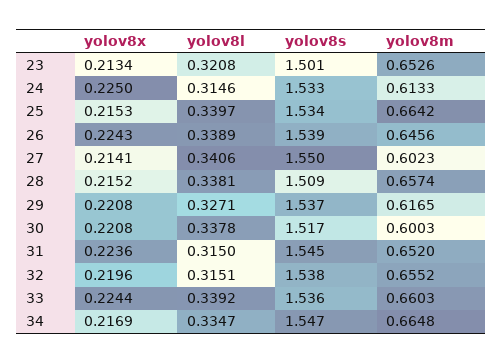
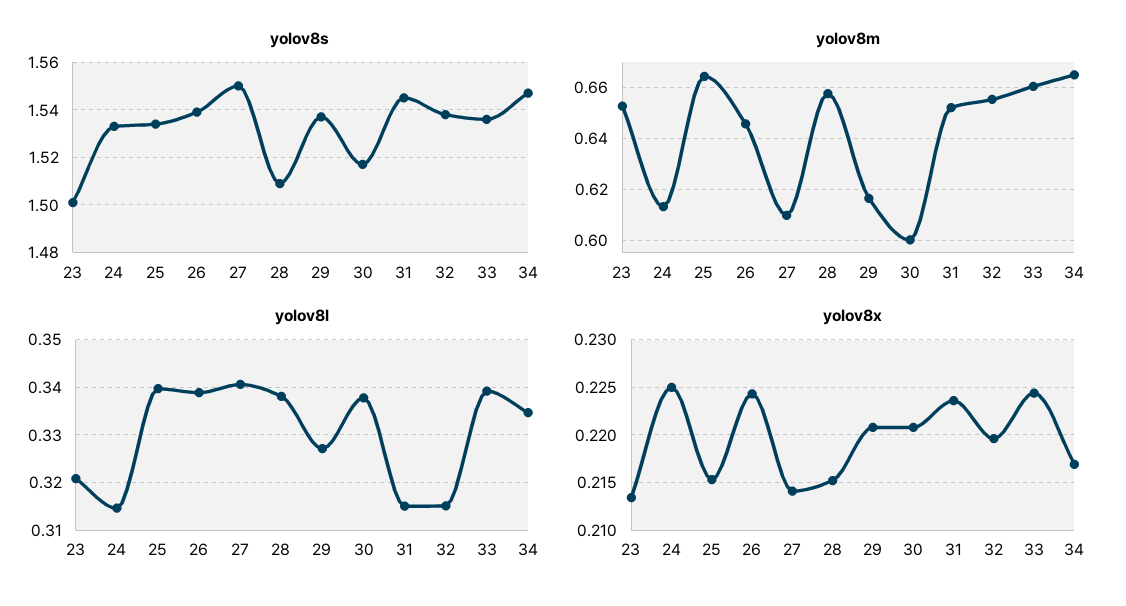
yolov8m, 27: 0.6023 -> 0.61

